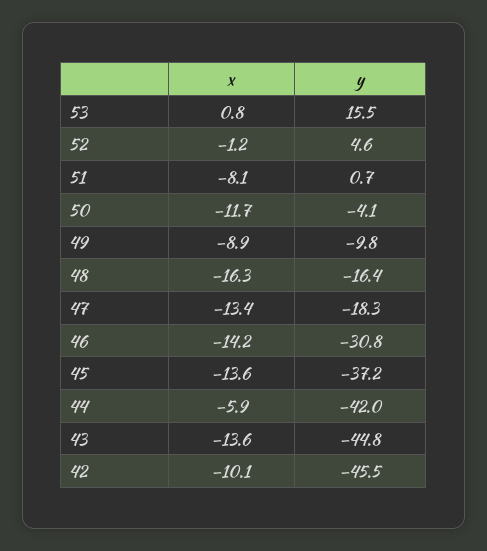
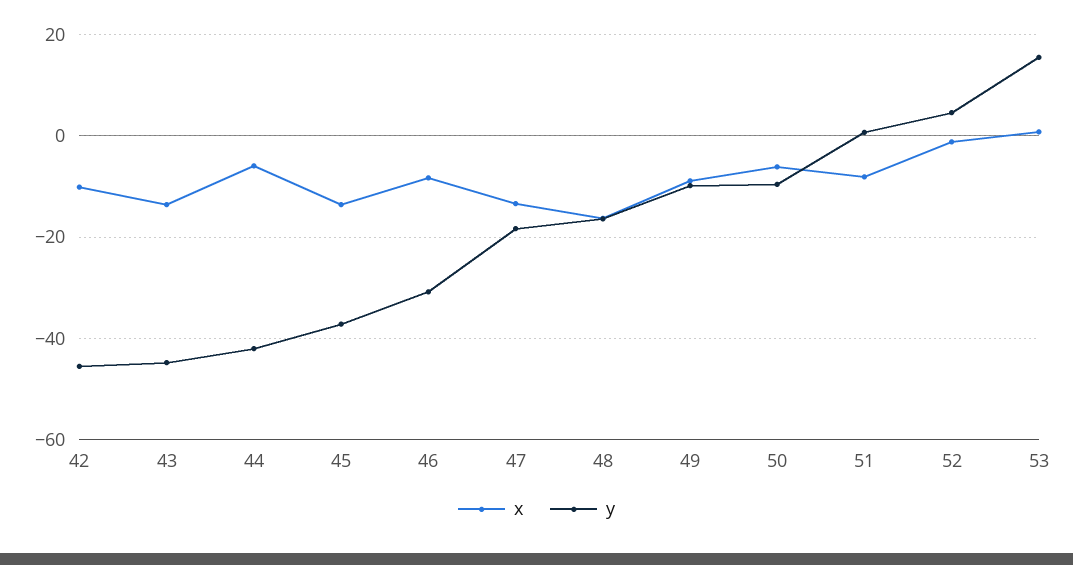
x, 50: -11.7 -> -6
y, 50: -4.1 -> -10
x, 46: -14.2 -> -8

